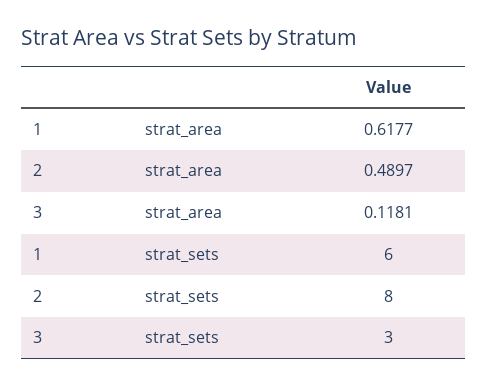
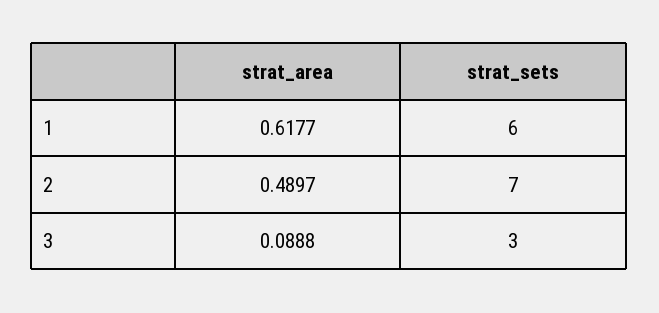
3, strat_area: 0.1181 -> 0.0888
2, strat_sets: 8 -> 7

